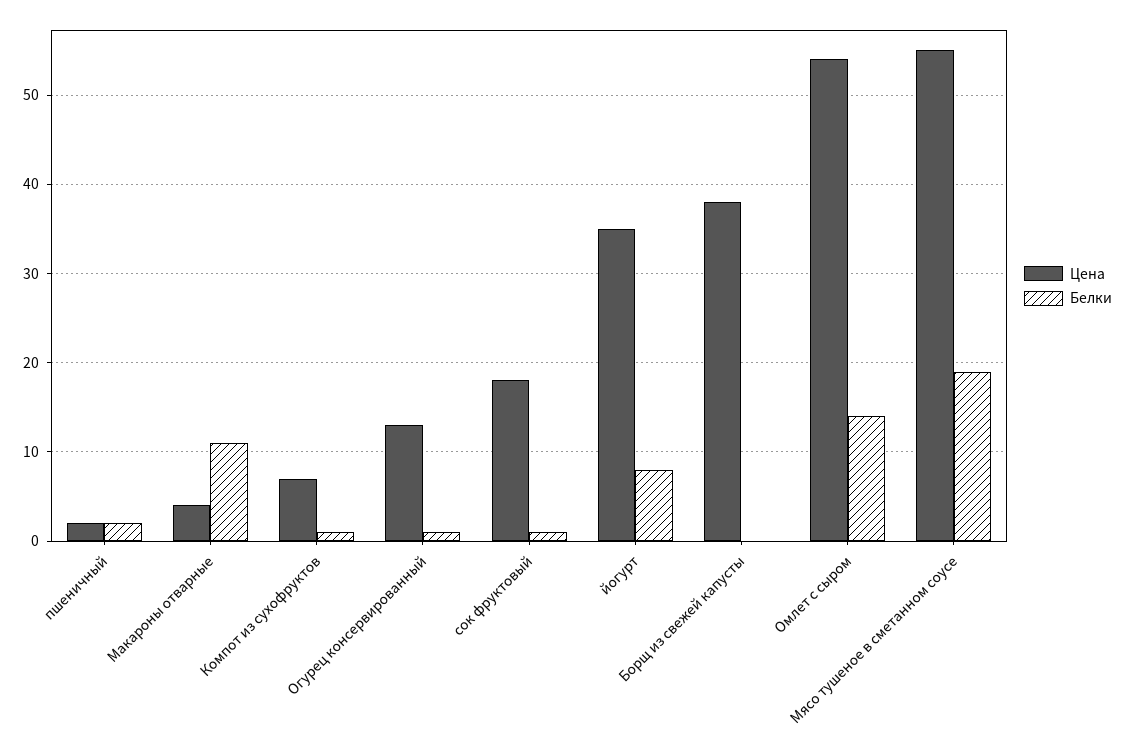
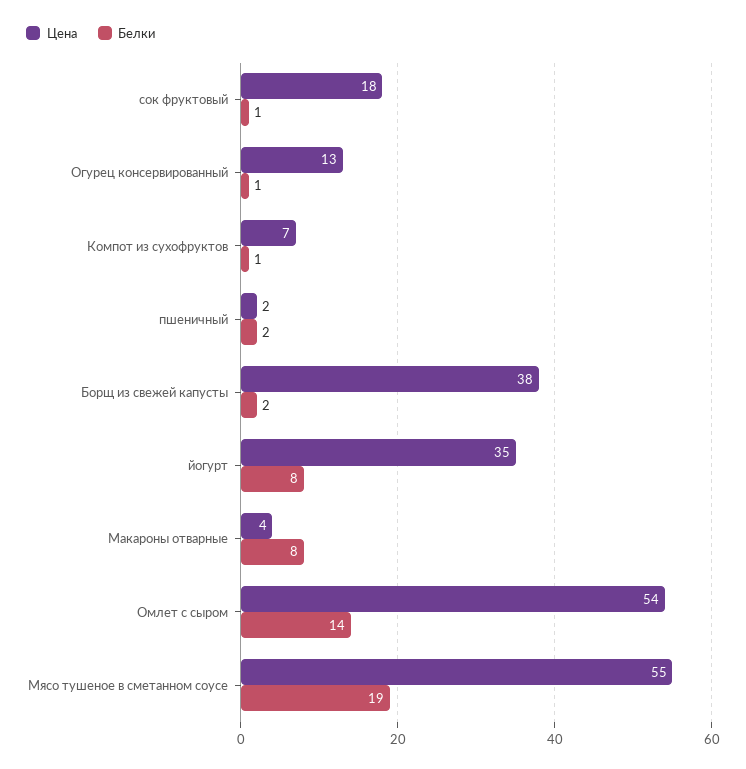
Белки, Макароны отварные: 11 -> 8
Белки, Борщ из свежей капусты: 0 -> 2

